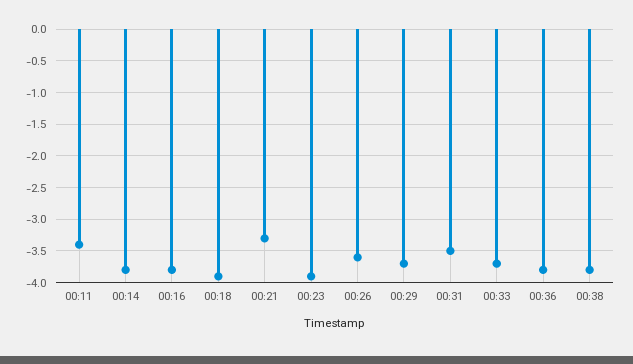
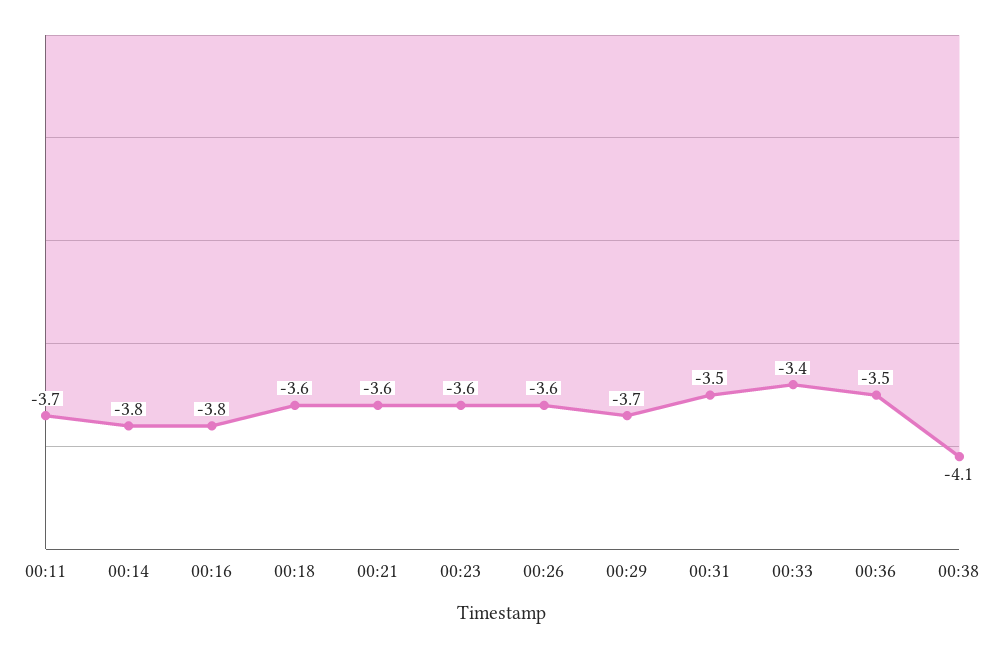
00:11: -3.4 -> -3.7
00:18: -3.9 -> -3.6
00:21: -3.3 -> -3.6
00:23: -3.9 -> -3.6
00:33: -3.7 -> -3.4
00:36: -3.8 -> -3.5
00:38: -3.8 -> -4.1

